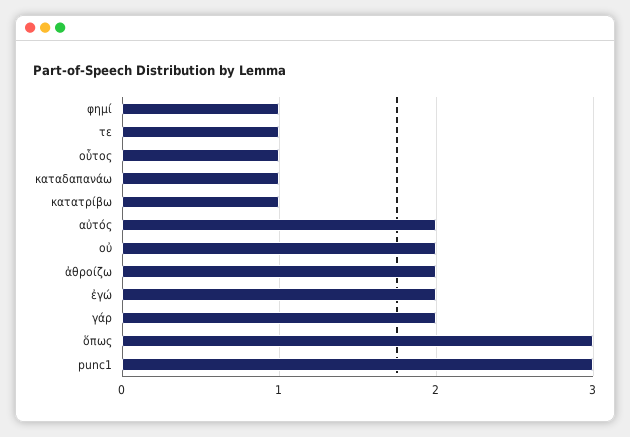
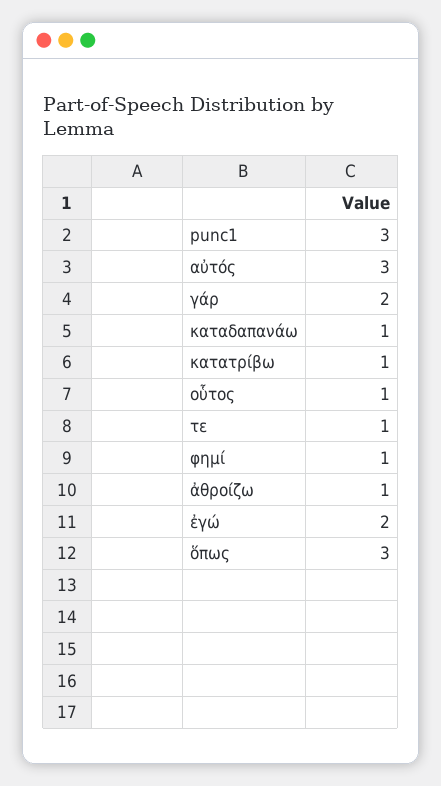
αὐτός: 2 -> 3
οὐ: 2 -> none
ἀθροίζω: 2 -> 1

